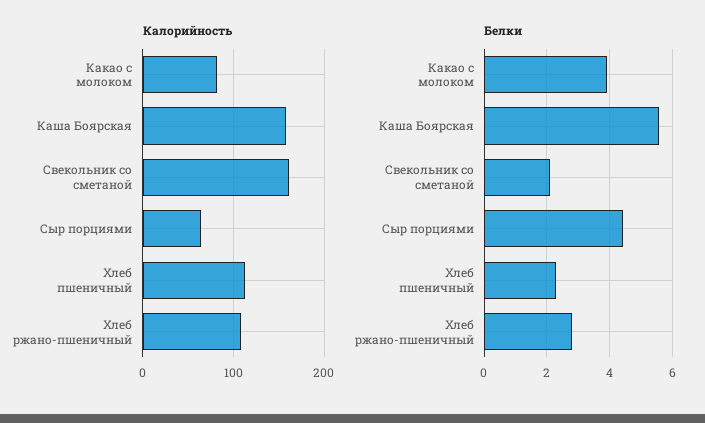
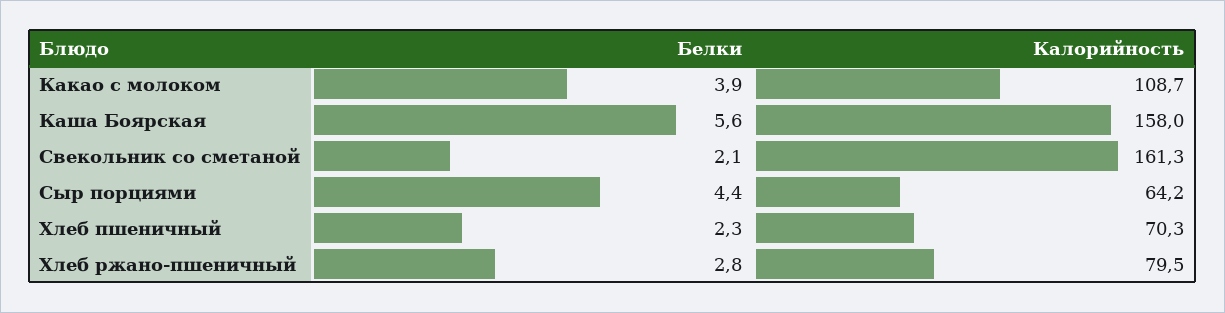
Калорийность, Какао с молоком: 80 -> 108.7
Калорийность, Хлеб пшеничный: 110 -> 70.3
Калорийность, Хлеб ржано-пшеничный: 110 -> 79.5

